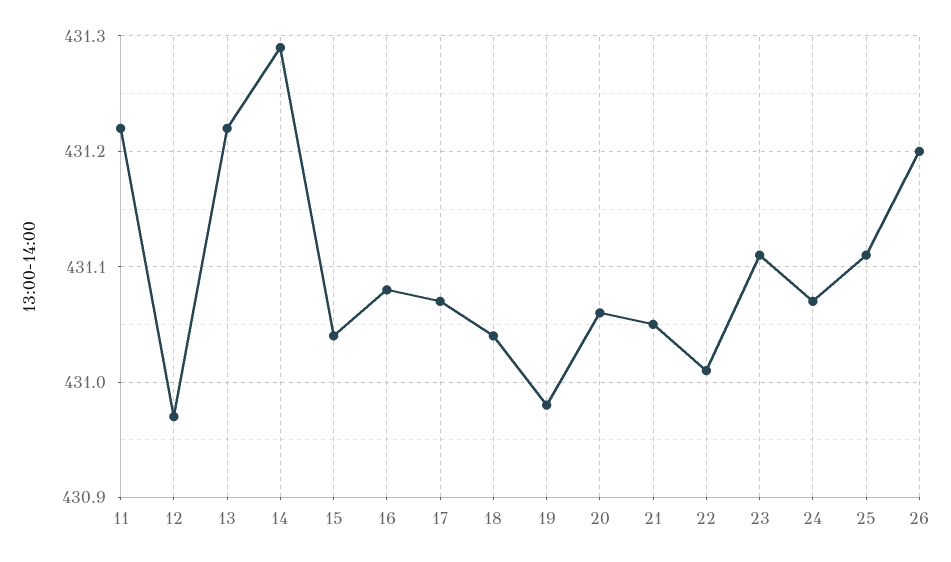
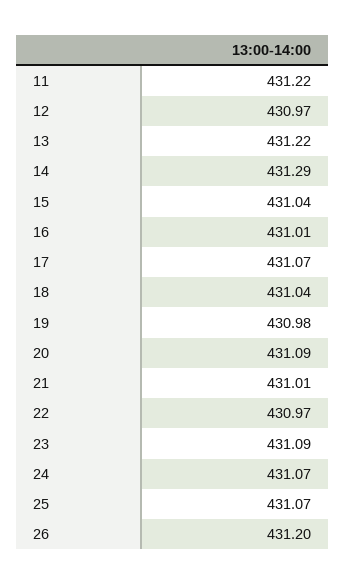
16: 431.08 -> 431.01
20: 431.06 -> 431.09
21: 431.05 -> 431.01
22: 431.01 -> 430.97
23: 431.11 -> 431.09
25: 431.11 -> 431.07

